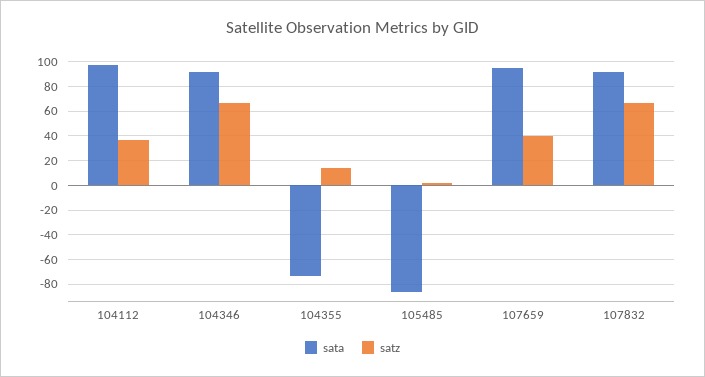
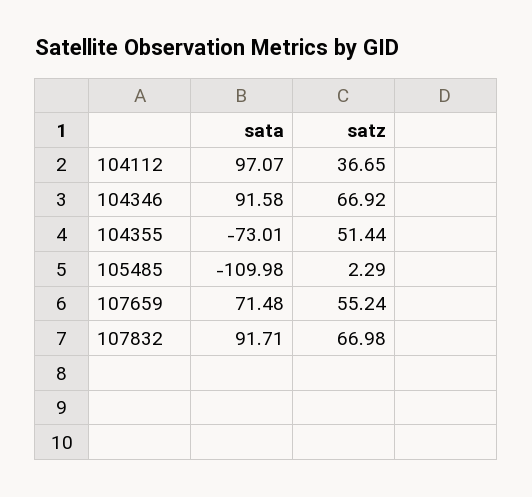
satz, 104355: 15 -> 51.44
sata, 105485: -85 -> -109.98
sata, 107659: 95 -> 71.48
satz, 107659: 40 -> 55.24

